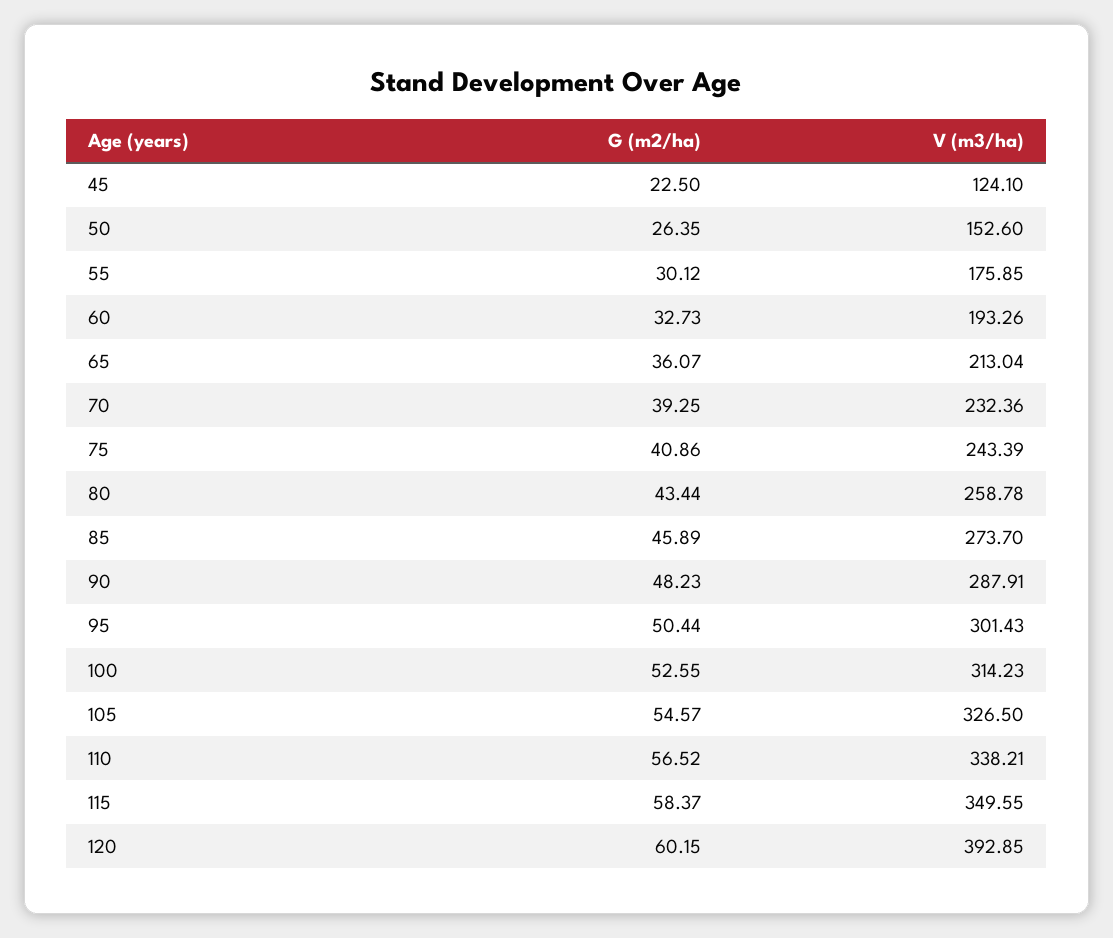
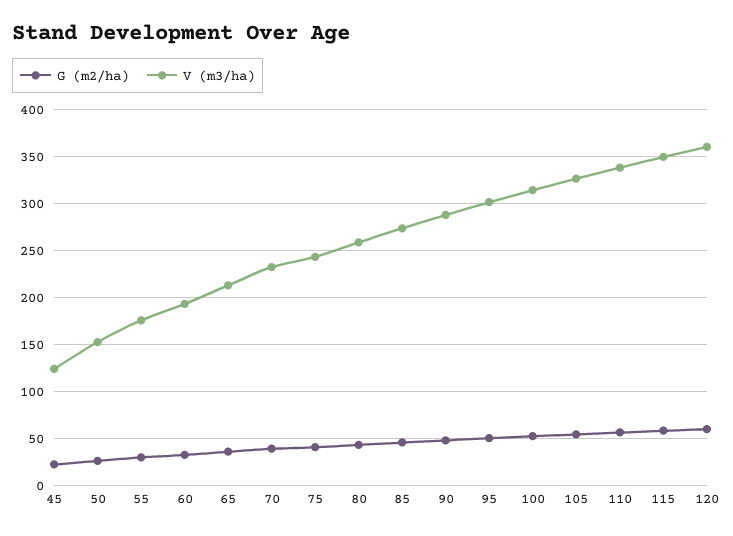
V (m3/ha), 120: 392.85 -> 360

